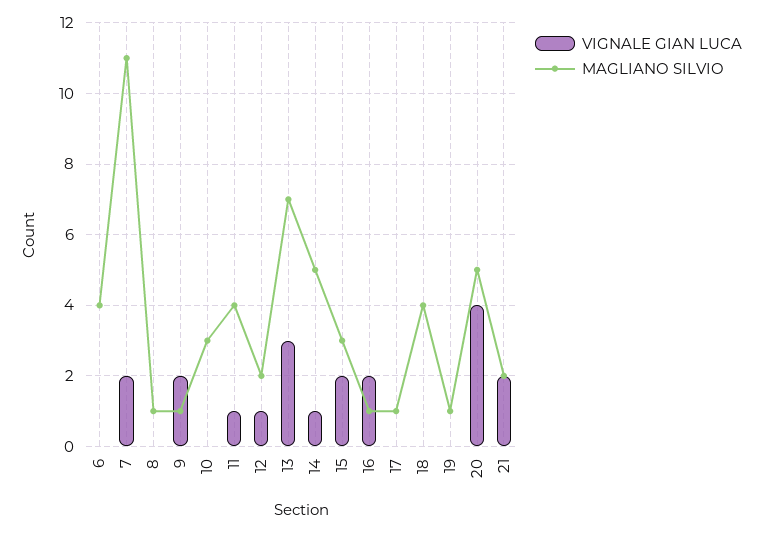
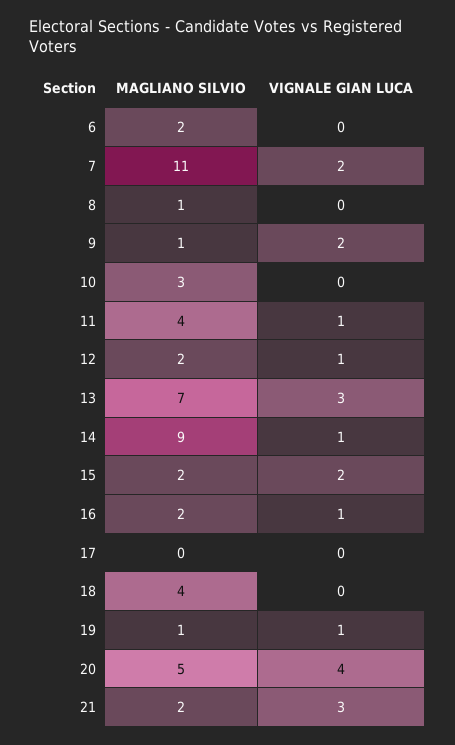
MAGLIANO SILVIO, 6: 4 -> 2
MAGLIANO SILVIO, 14: 5 -> 9
MAGLIANO SILVIO, 15: 3 -> 2
VIGNALE GIAN LUCA, 16: 2 -> 1
MAGLIANO SILVIO, 16: 1 -> 2
MAGLIANO SILVIO, 17: 1 -> 0
VIGNALE GIAN LUCA, 19: 0 -> 1
VIGNALE GIAN LUCA, 21: 2 -> 3

